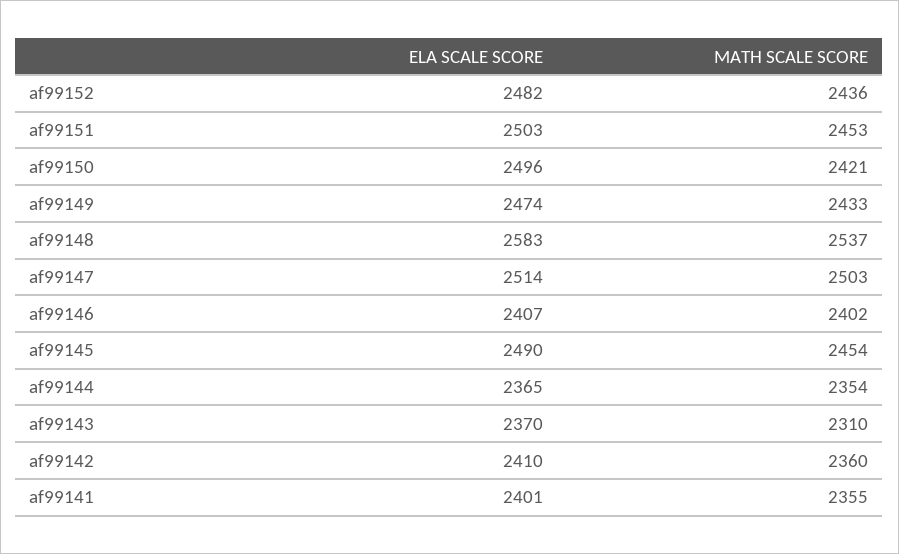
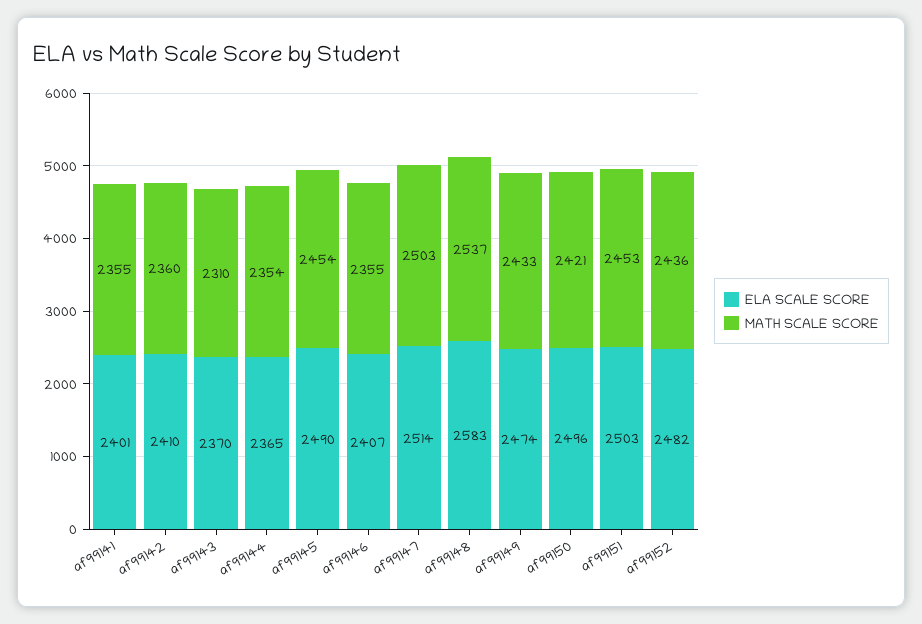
MATH SCALE SCORE, af99146: 2402 -> 2355

